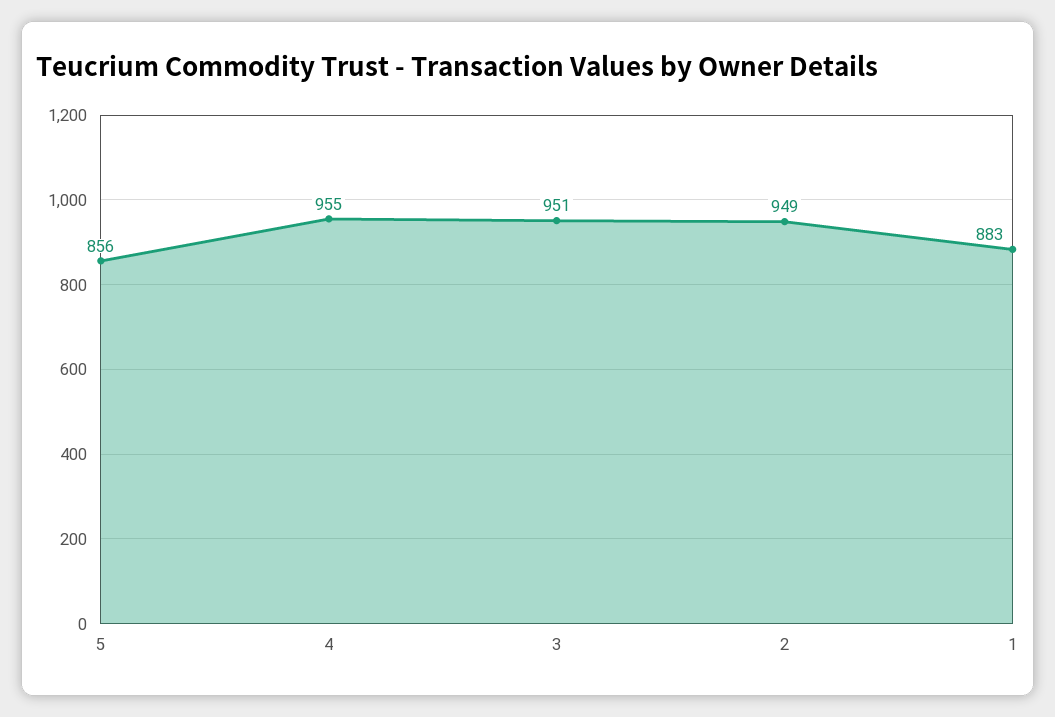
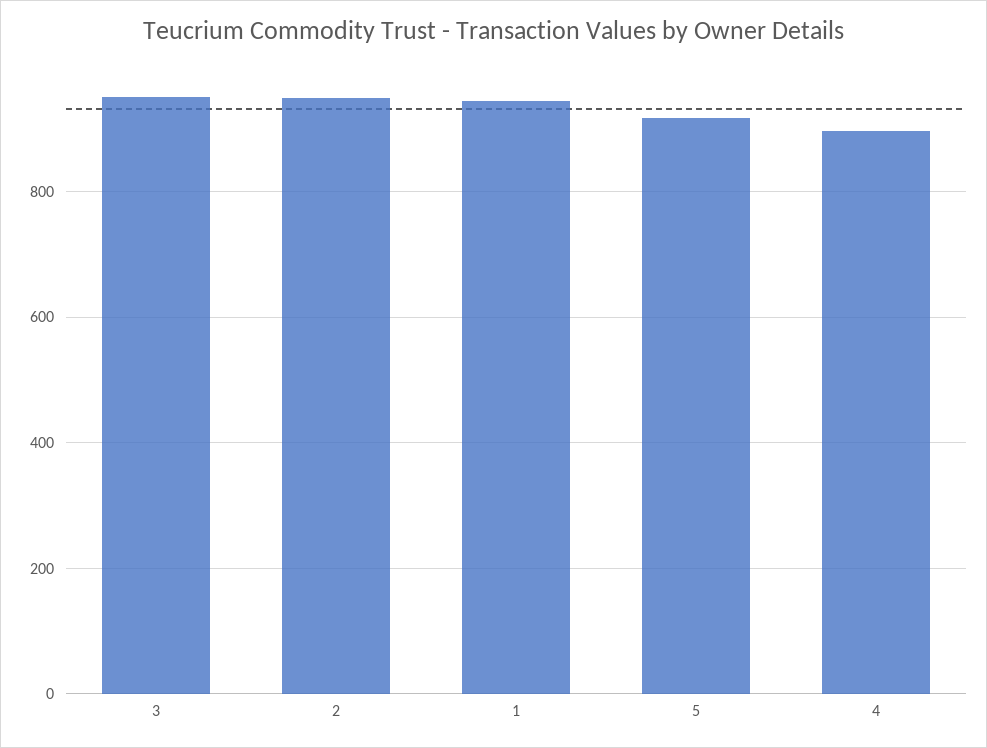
5: 856 -> 920
4: 955 -> 900
1: 883 -> 940

